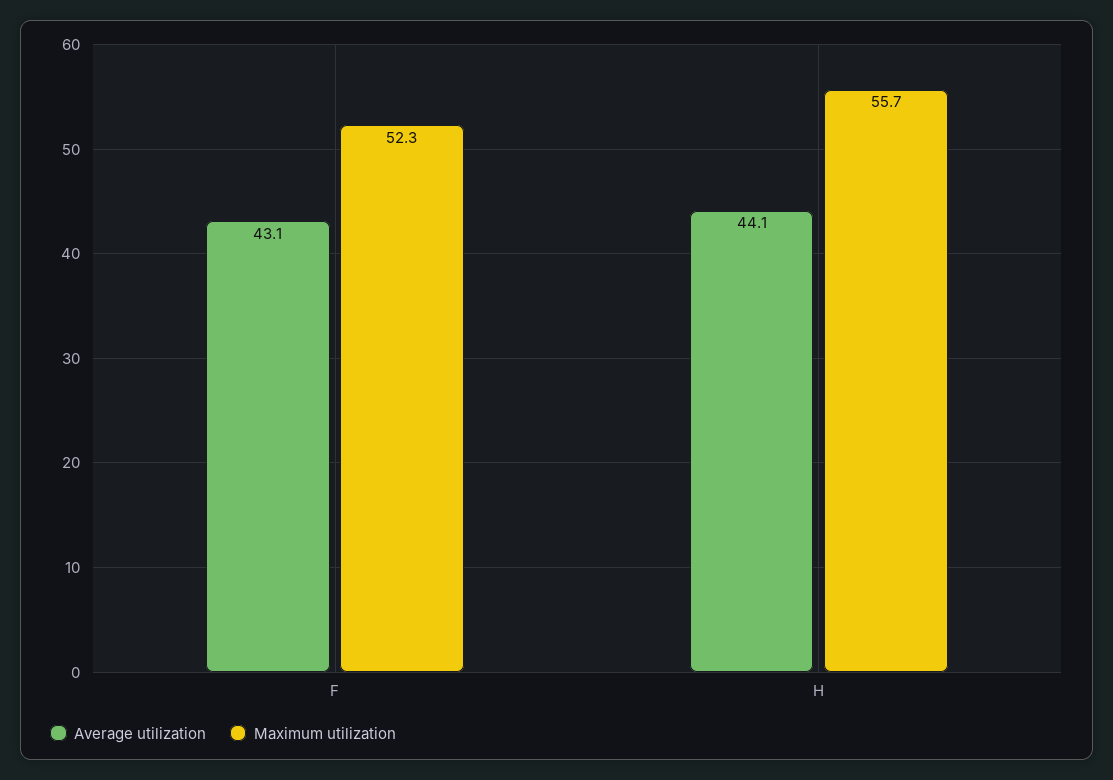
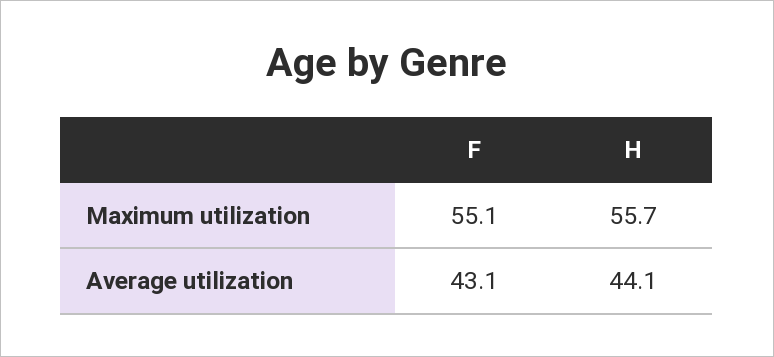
Maximum utilization, F: 52.3 -> 55.1

